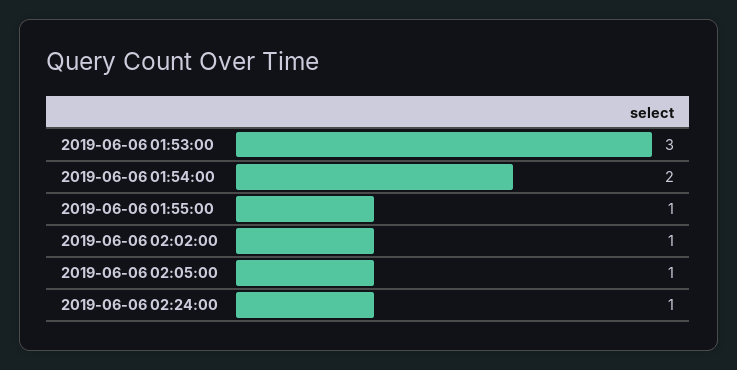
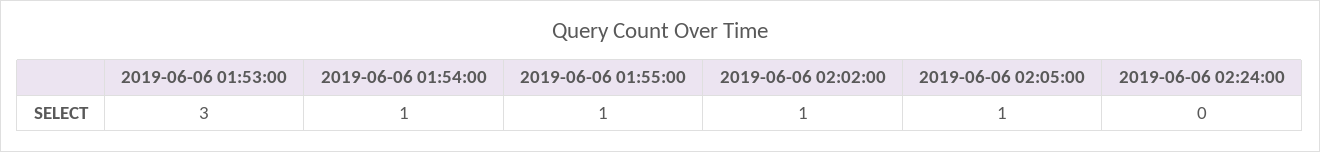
2019-06-06 01:54:00: 2 -> 1
2019-06-06 02:24:00: 1 -> 0

